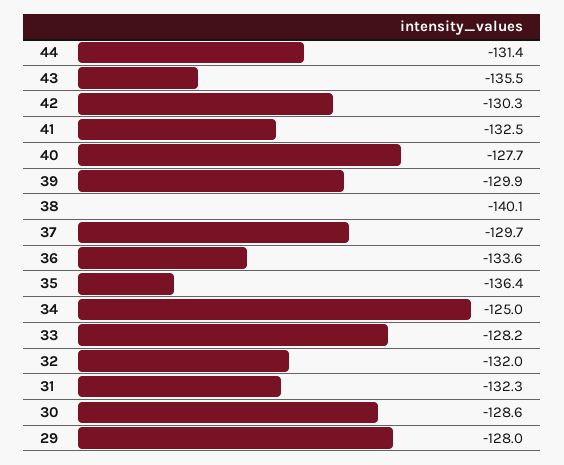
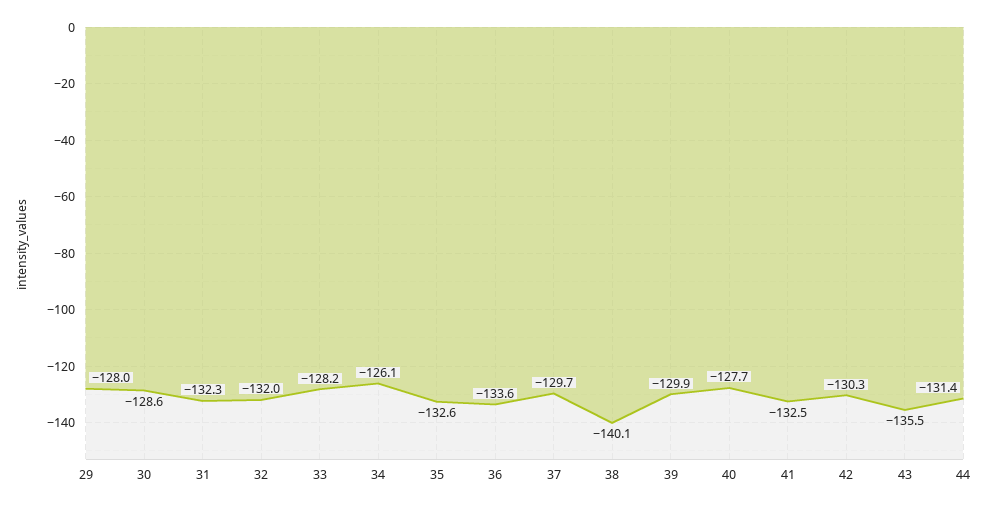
35: -136.4 -> -132.6
34: -125 -> -126.1

